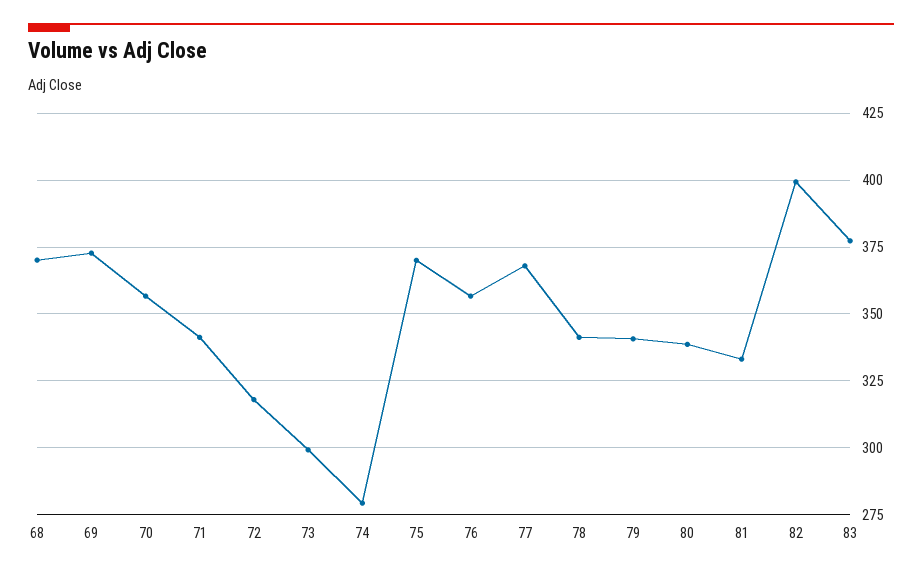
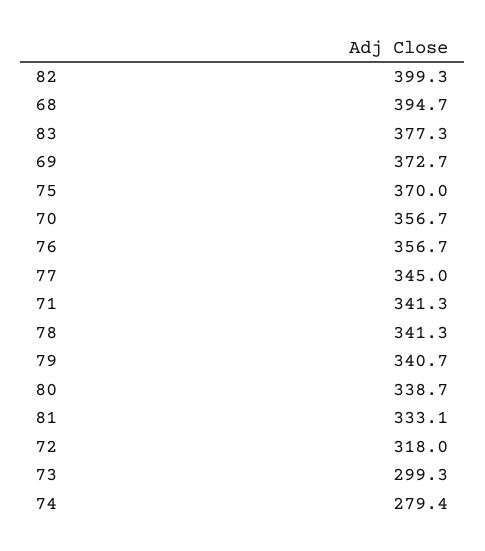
68: 370 -> 394.7
77: 367.5 -> 345

